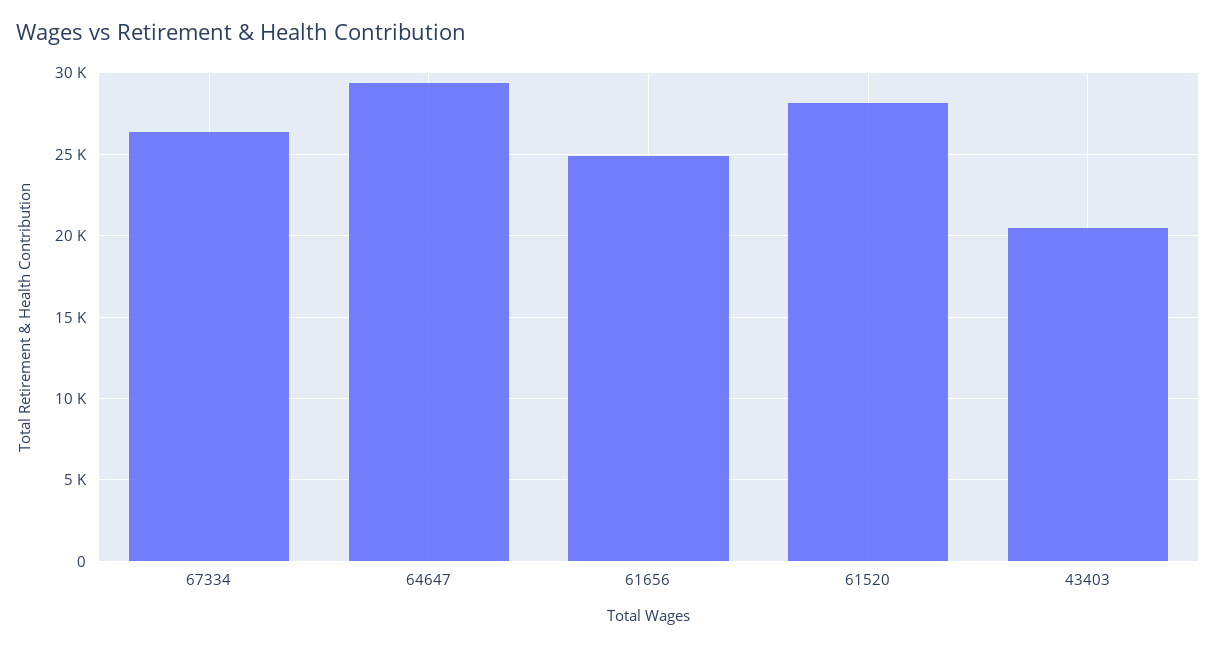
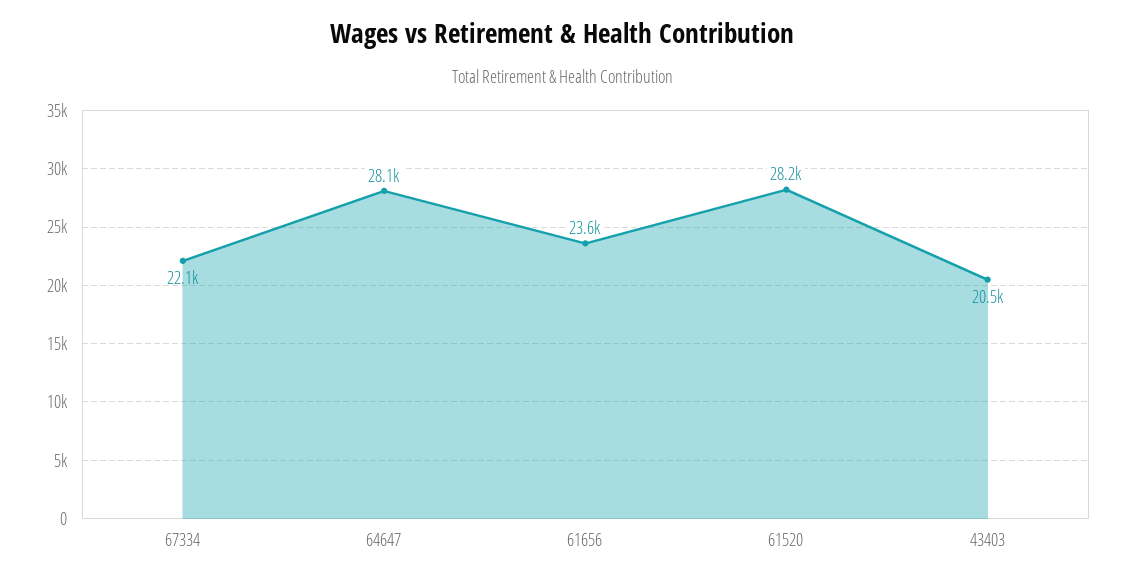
67334: 26500 -> 22100
64647: 29500 -> 28100
61656: 25000 -> 23600

